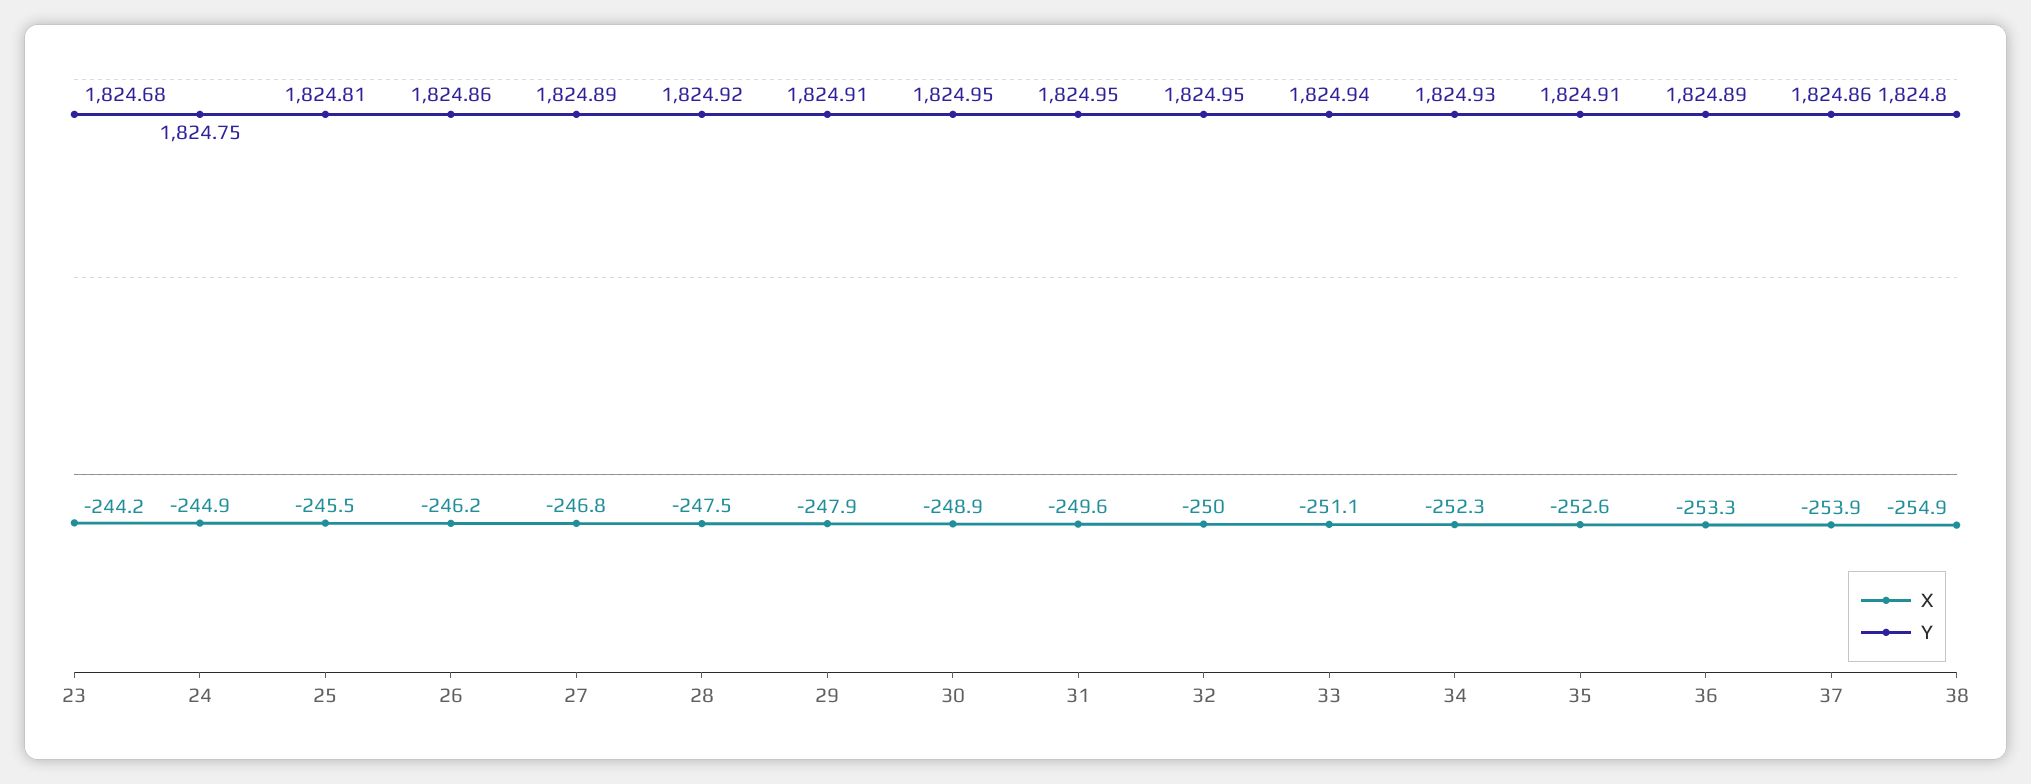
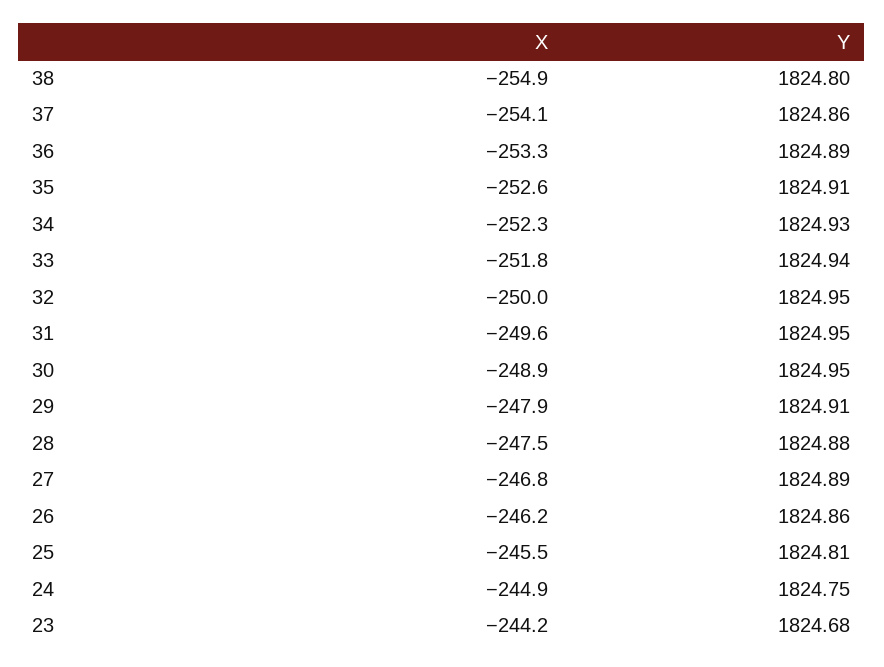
Y, 28: 1824.92 -> 1824.88
X, 33: -251.1 -> -251.8
X, 37: -253.9 -> -254.1

